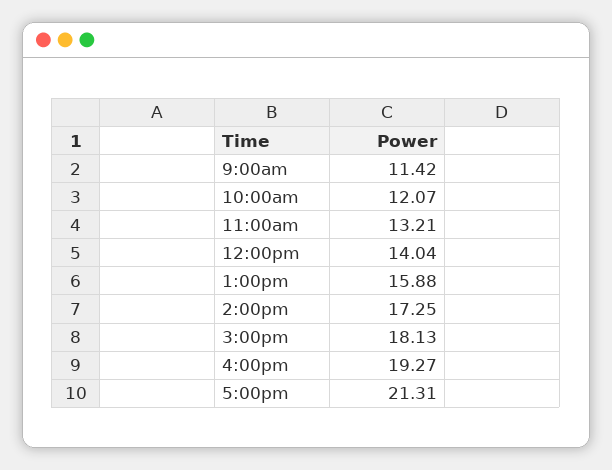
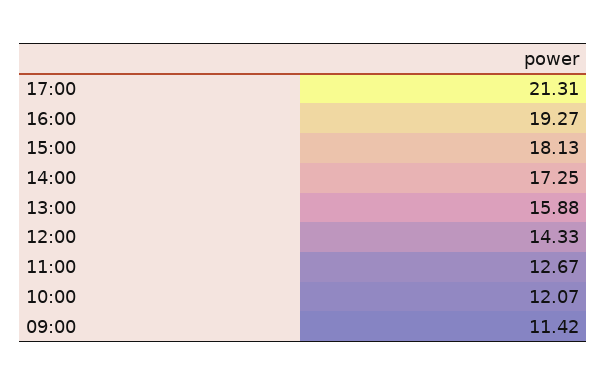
11:00am: 13.21 -> 12.67
12:00pm: 14.04 -> 14.33

